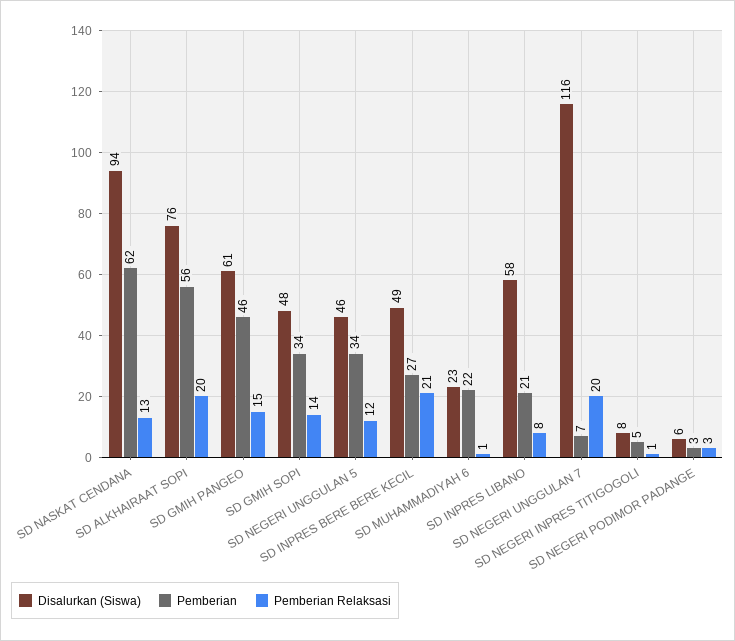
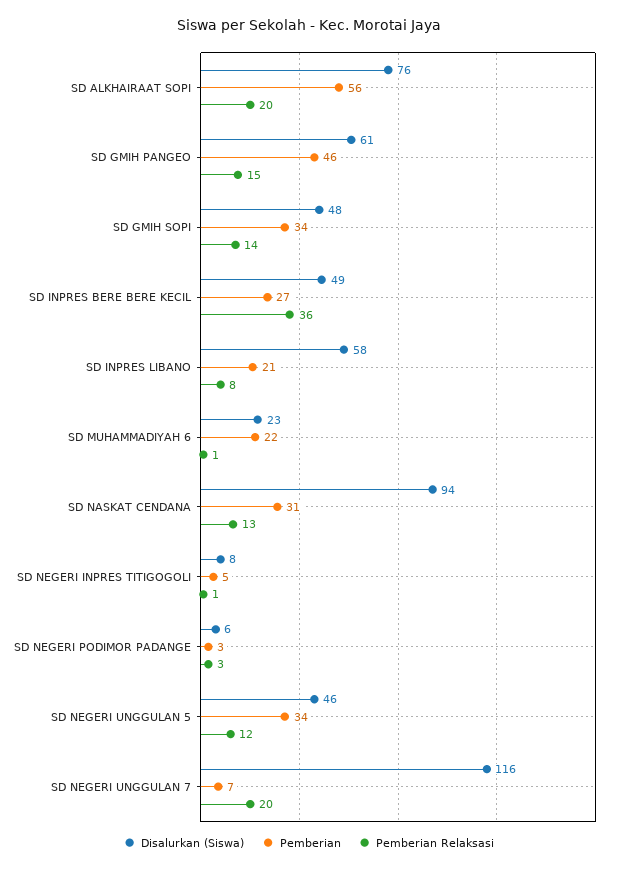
Pemberian, SD NASKAT CENDANA: 62 -> 31
Pemberian Relaksasi, SD INPRES BERE BERE KECIL: 21 -> 36

